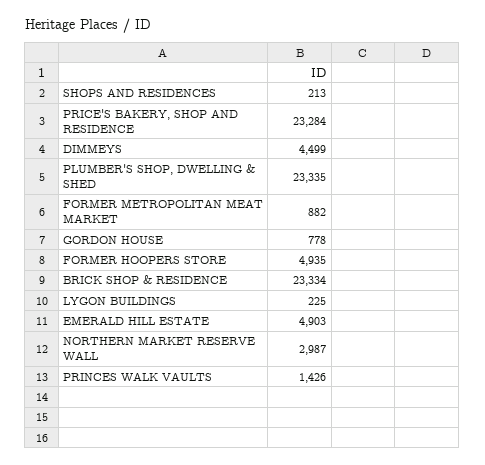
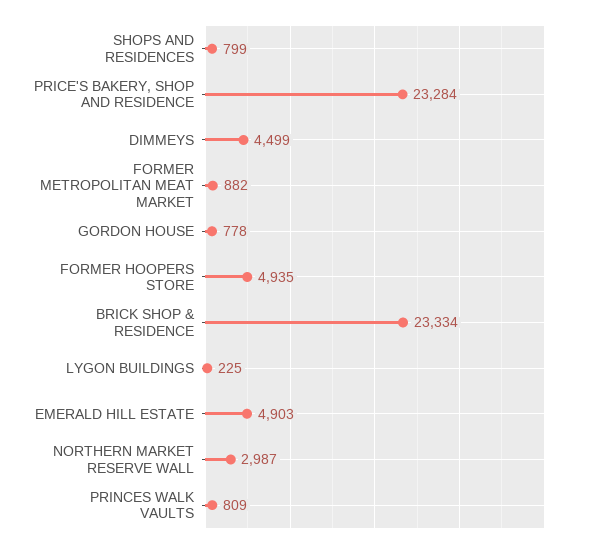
SHOPS AND RESIDENCES: 213 -> 799
PLUMBER'S SHOP, DWELLING & SHED: 23335 -> none
PRINCES WALK VAULTS: 1426 -> 809

